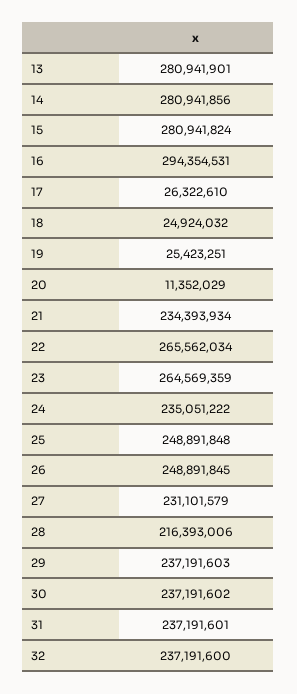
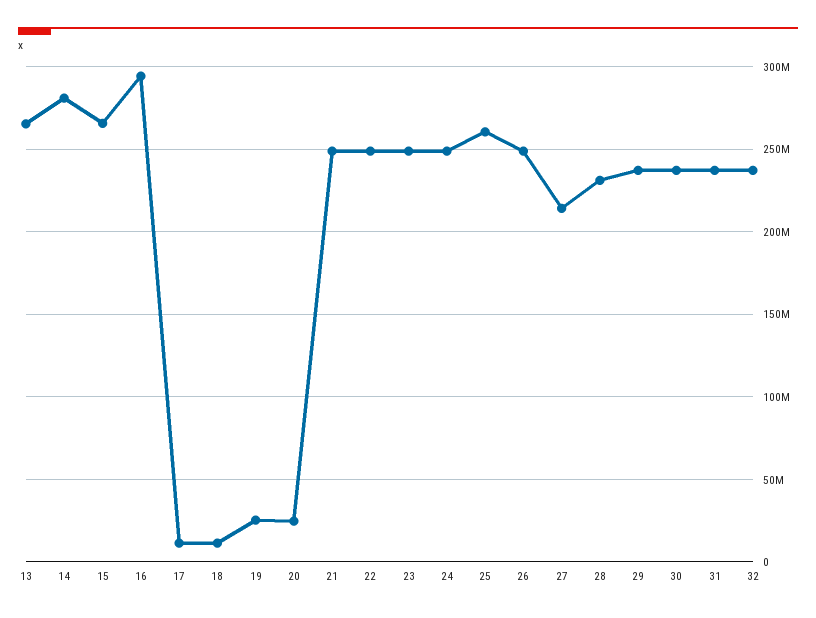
13: 280941901 -> 265000000
15: 280941824 -> 265000000
17: 26322610 -> 10000000
18: 24924032 -> 10000000
20: 11352029 -> 25000000
21: 234393934 -> 250000000
22: 265562034 -> 250000000
23: 264569359 -> 250000000
24: 235051222 -> 250000000
25: 248891848 -> 260000000
27: 231101579 -> 215000000
28: 216393006 -> 230000000

